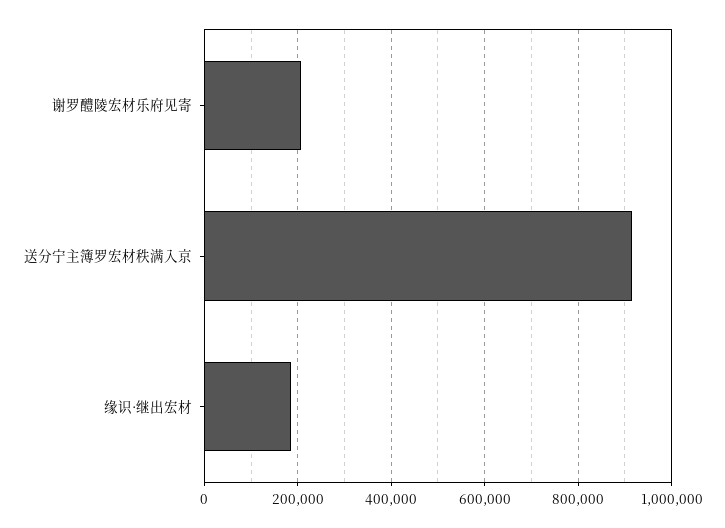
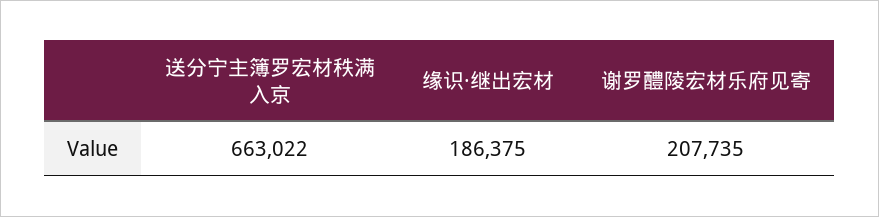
送分宁主簿罗宏材秩满入京: 920000 -> 663022

